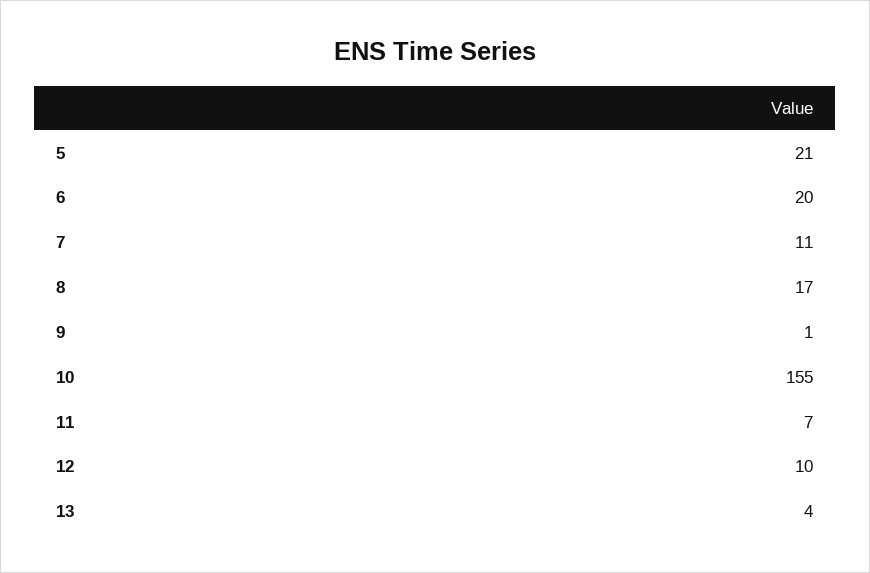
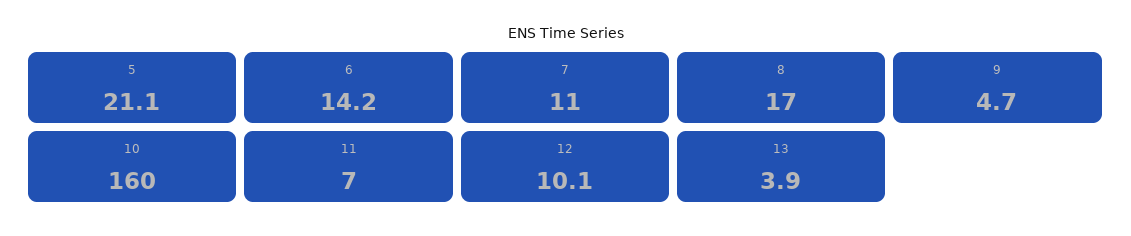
6: 20 -> 14.2
9: 1 -> 4.7
10: 155 -> 160

